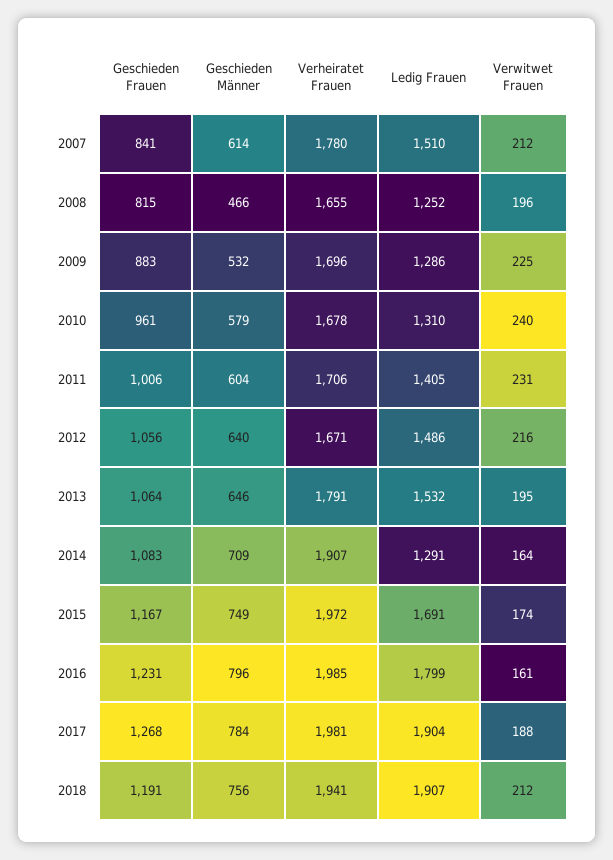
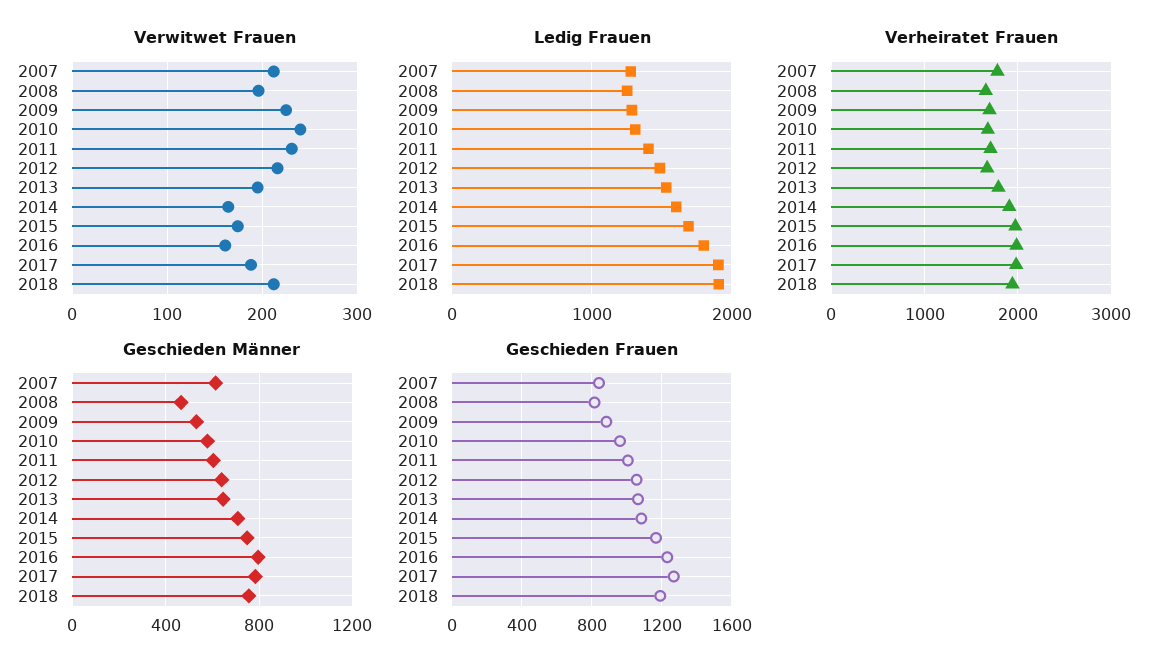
Ledig Frauen, 2007: 1510 -> 1300
Ledig Frauen, 2014: 1291 -> 1600

